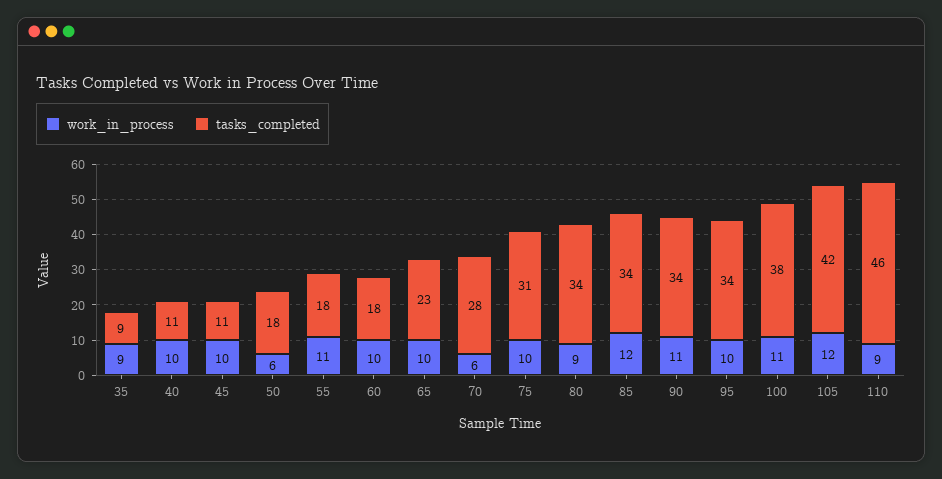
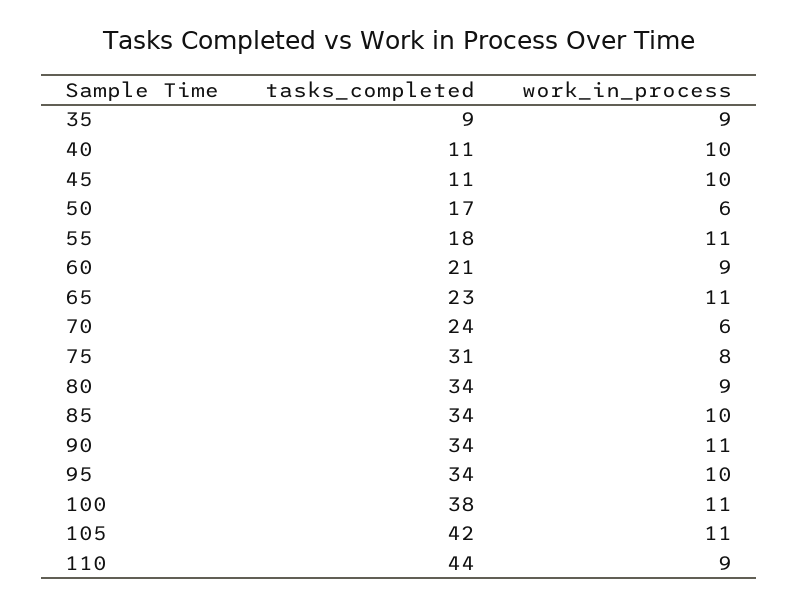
tasks_completed, 50: 18 -> 17
work_in_process, 60: 10 -> 9
tasks_completed, 60: 18 -> 21
work_in_process, 65: 10 -> 11
tasks_completed, 70: 28 -> 24
work_in_process, 75: 10 -> 8
work_in_process, 85: 12 -> 10
work_in_process, 105: 12 -> 11
tasks_completed, 110: 46 -> 44

